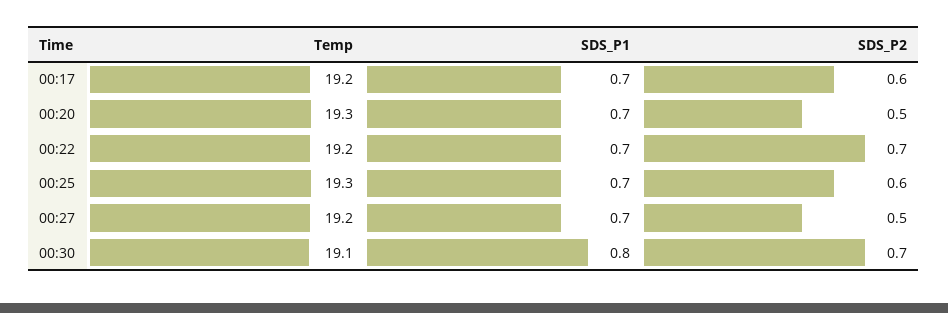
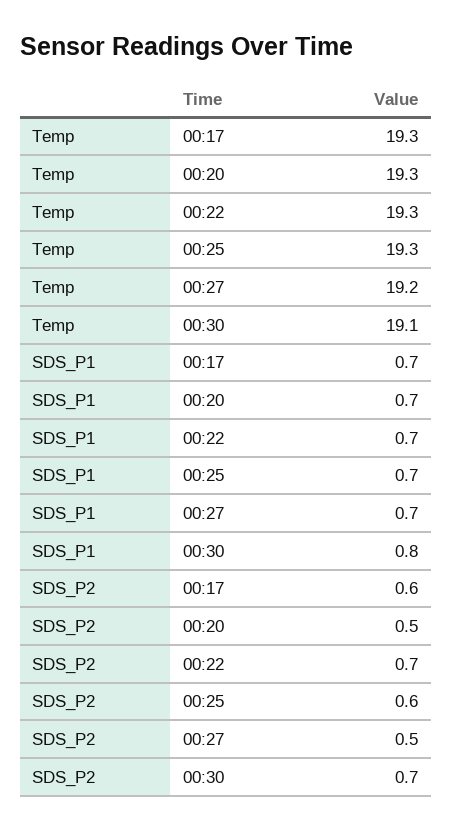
Temp, 00:17: 19.2 -> 19.3
Temp, 00:22: 19.2 -> 19.3

